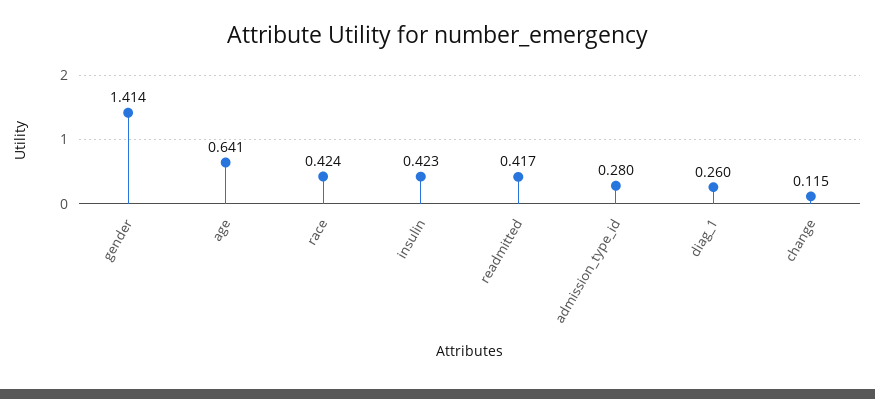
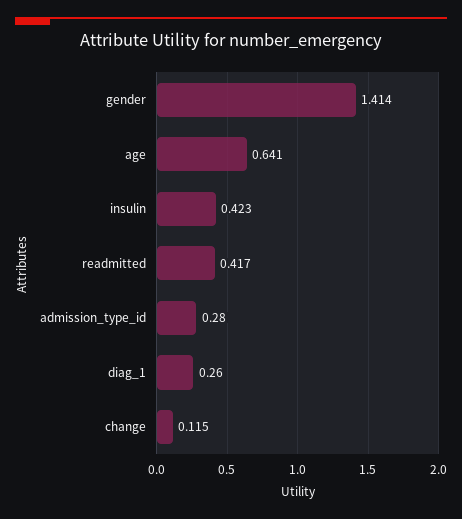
race: 0.424 -> none

